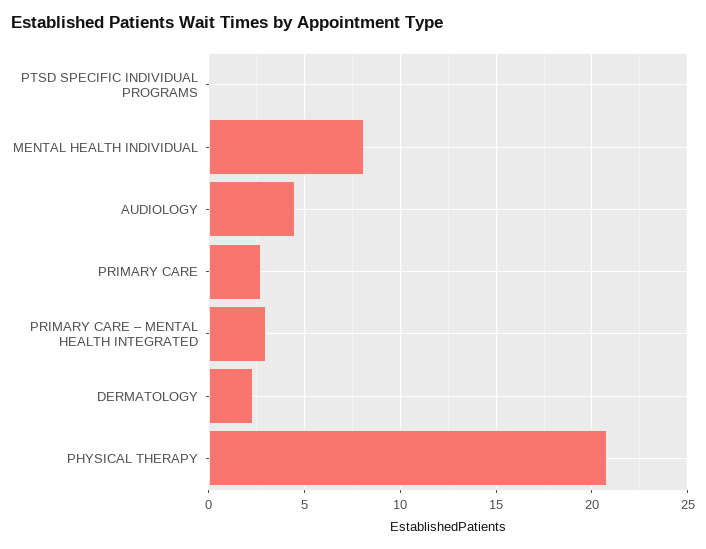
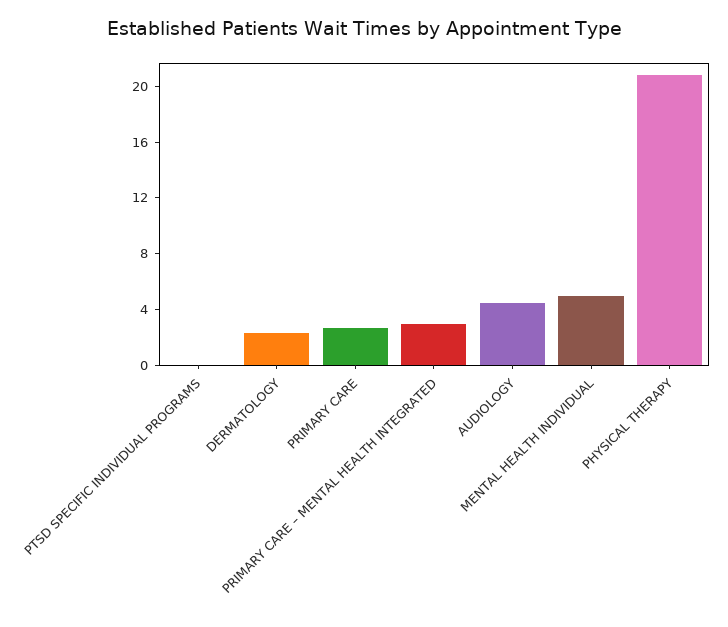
MENTAL HEALTH INDIVIDUAL: 8 -> 5

